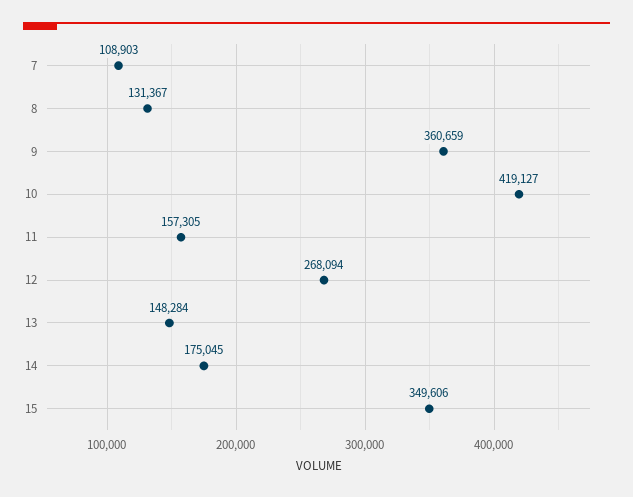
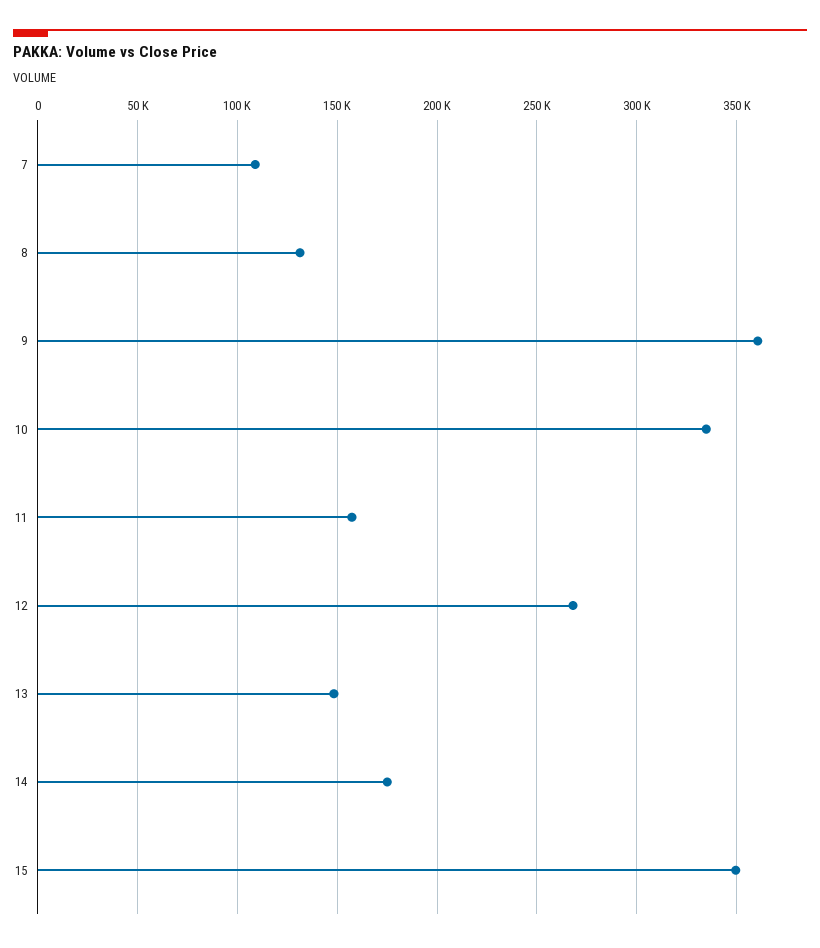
10: 419127 -> 335000

